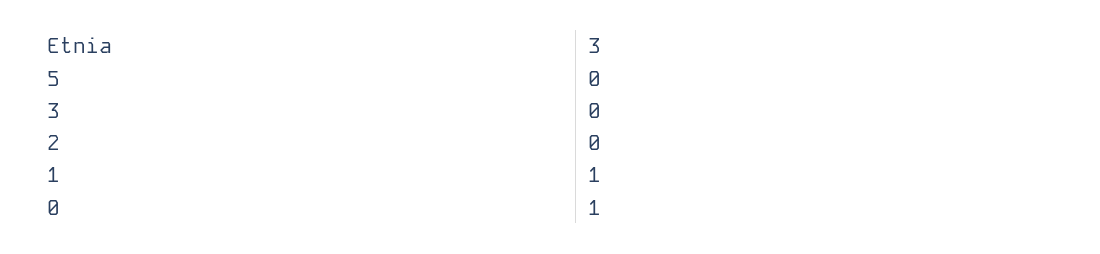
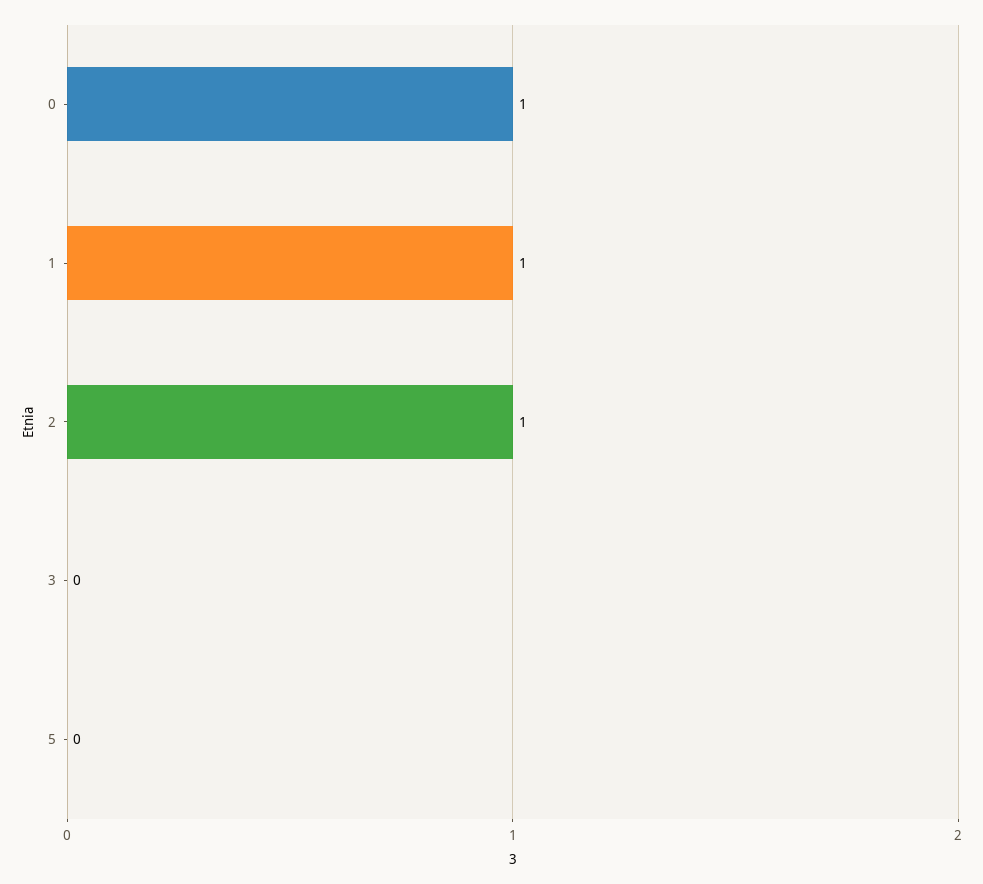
2: 0 -> 1

